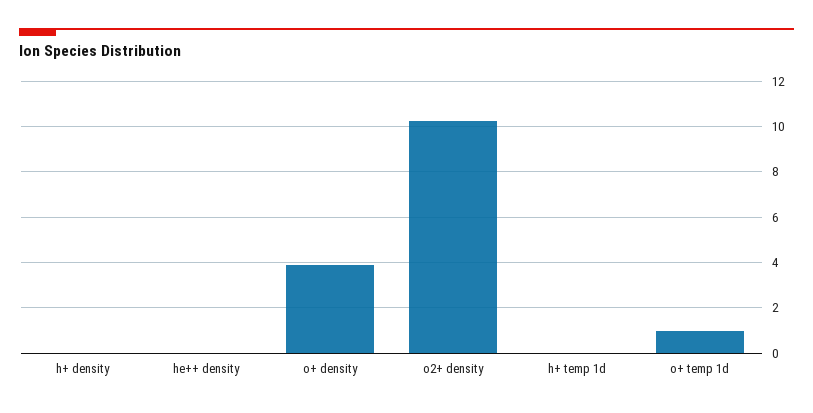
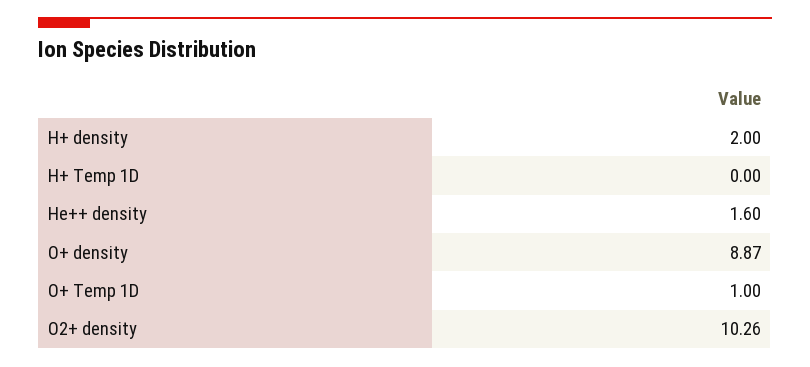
h+ density: 0 -> 2
he++ density: 0 -> 1.6
o+ density: 4 -> 8.87

